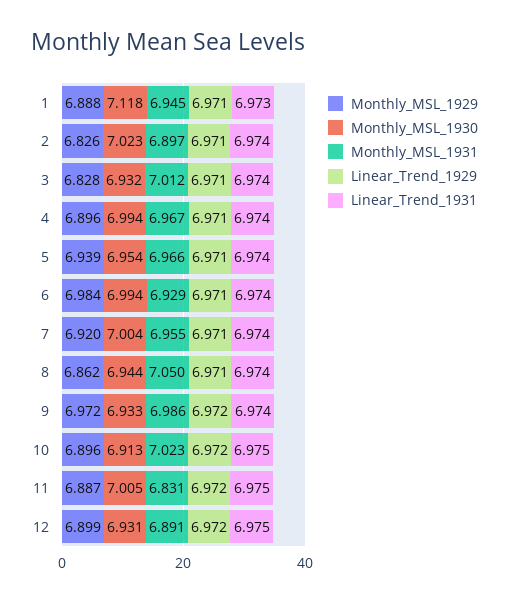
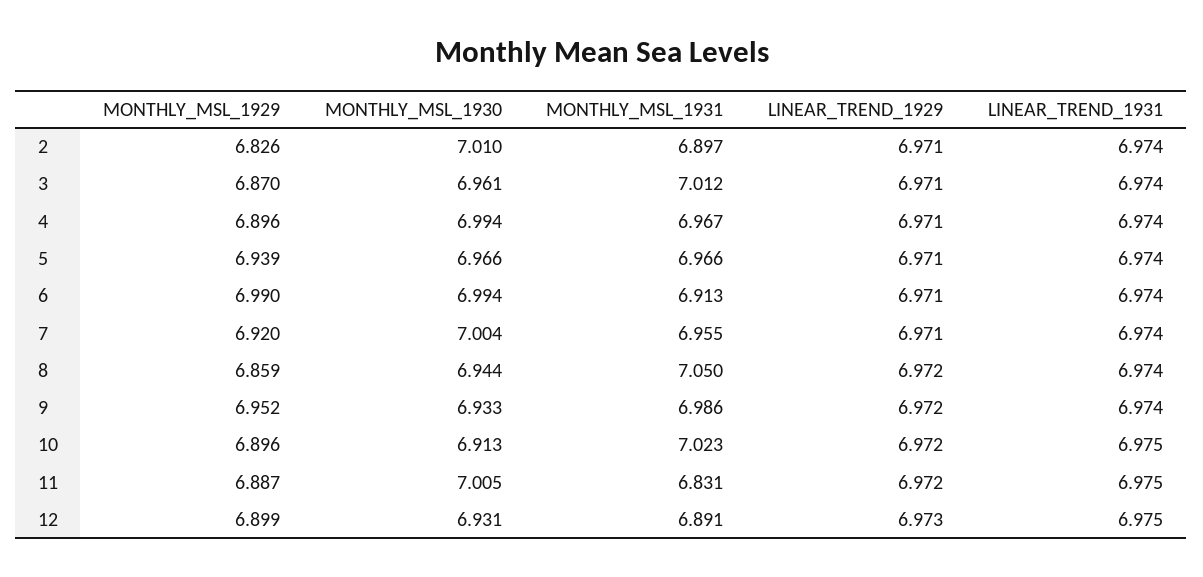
Monthly_MSL_1929, 1: 6.888 -> none
Monthly_MSL_1930, 1: 7.118 -> none
Monthly_MSL_1931, 1: 6.945 -> none
Linear_Trend_1929, 1: 6.971 -> none
Linear_Trend_1931, 1: 6.973 -> none
Monthly_MSL_1930, 2: 7.023 -> 7.01
Monthly_MSL_1929, 3: 6.828 -> 6.87
Monthly_MSL_1930, 3: 6.932 -> 6.961
Monthly_MSL_1930, 5: 6.954 -> 6.966
Monthly_MSL_1929, 6: 6.984 -> 6.99
Monthly_MSL_1931, 6: 6.929 -> 6.913
Monthly_MSL_1929, 8: 6.862 -> 6.859
Linear_Trend_1929, 8: 6.971 -> 6.972
Monthly_MSL_1929, 9: 6.972 -> 6.952
Linear_Trend_1929, 12: 6.972 -> 6.973

